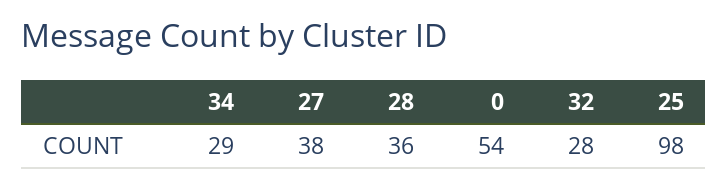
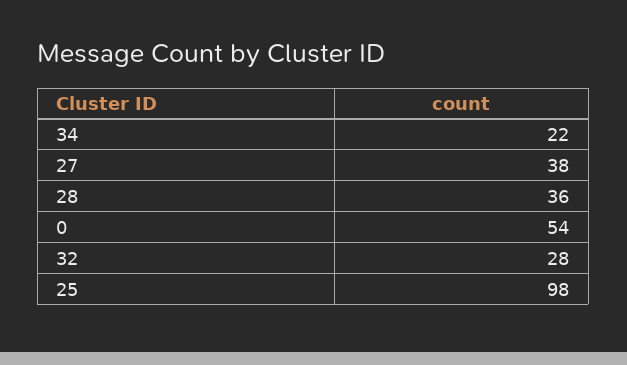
34: 29 -> 22

